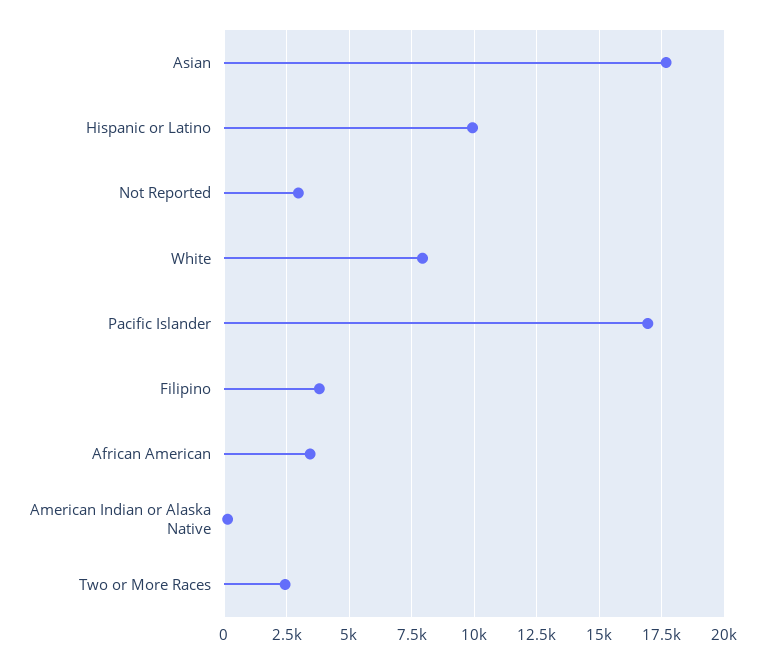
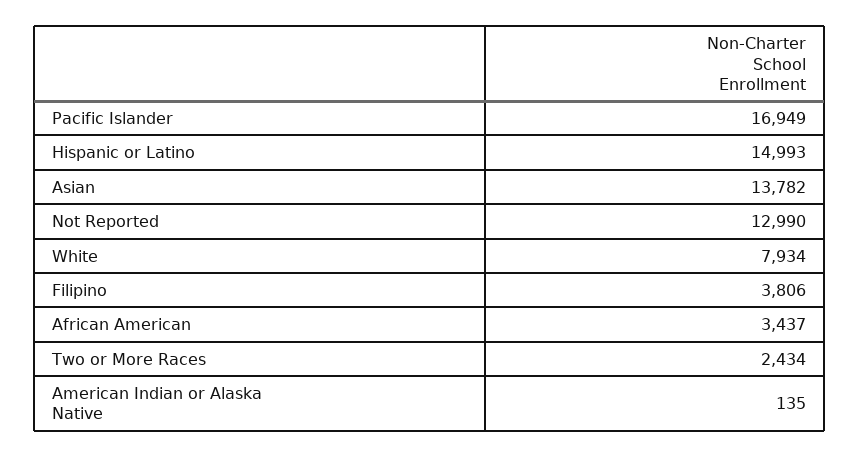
Asian: 17750 -> 13782
Hispanic or Latino: 10000 -> 14993
Not Reported: 3000 -> 12990

